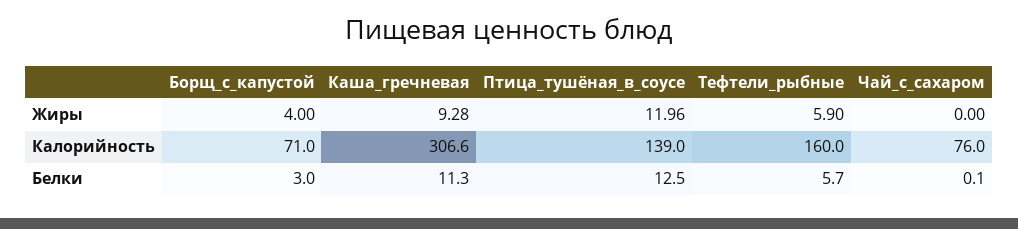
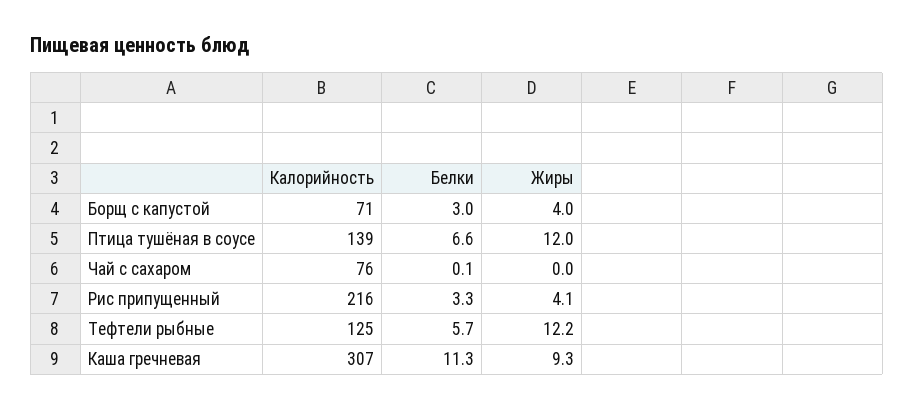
Тефтели_рыбные, Жиры: 5.9 -> 12.2
Тефтели_рыбные, Калорийность: 160 -> 125
Птица_тушёная_в_соусе, Белки: 12.5 -> 6.6
Рис припущенный, Калорийность: none -> 216
Рис припущенный, Белки: none -> 3.3
Рис припущенный, Жиры: none -> 4.1

